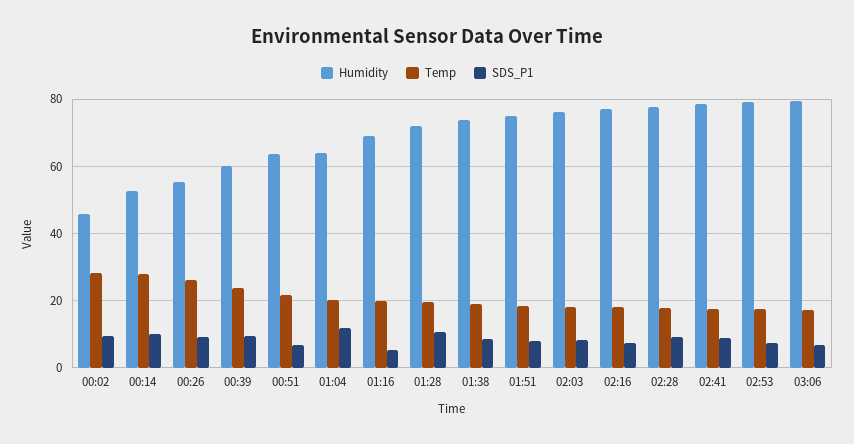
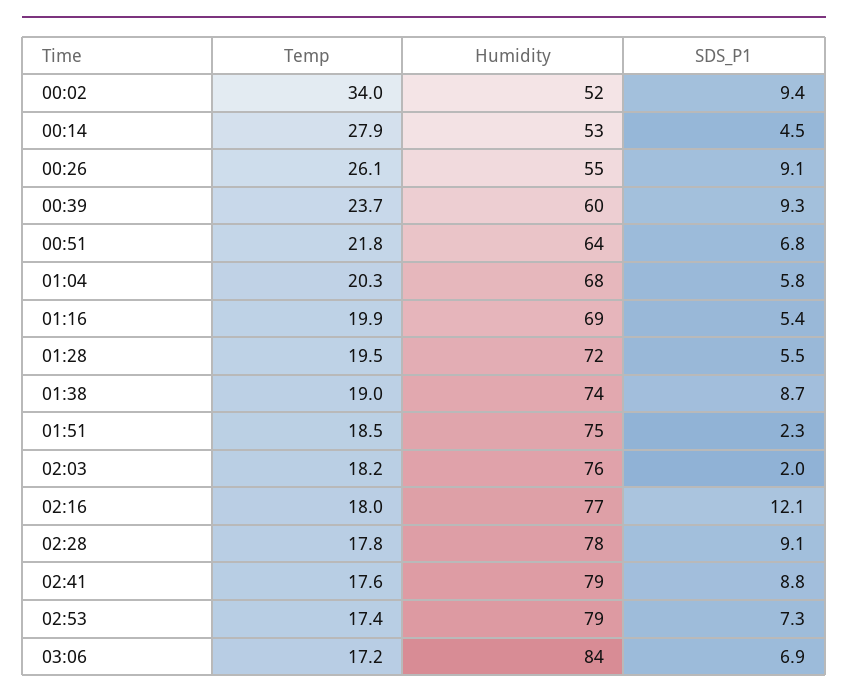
Humidity, 00:02: 46 -> 52
Temp, 00:02: 28 -> 34
SDS_P1, 00:14: 10 -> 4.5
Humidity, 01:04: 64 -> 68
SDS_P1, 01:04: 12 -> 5.8
SDS_P1, 01:28: 10 -> 5.5
SDS_P1, 01:51: 8 -> 2.3
SDS_P1, 02:03: 8 -> 2
SDS_P1, 02:16: 8 -> 12.1
Humidity, 03:06: 80 -> 84

